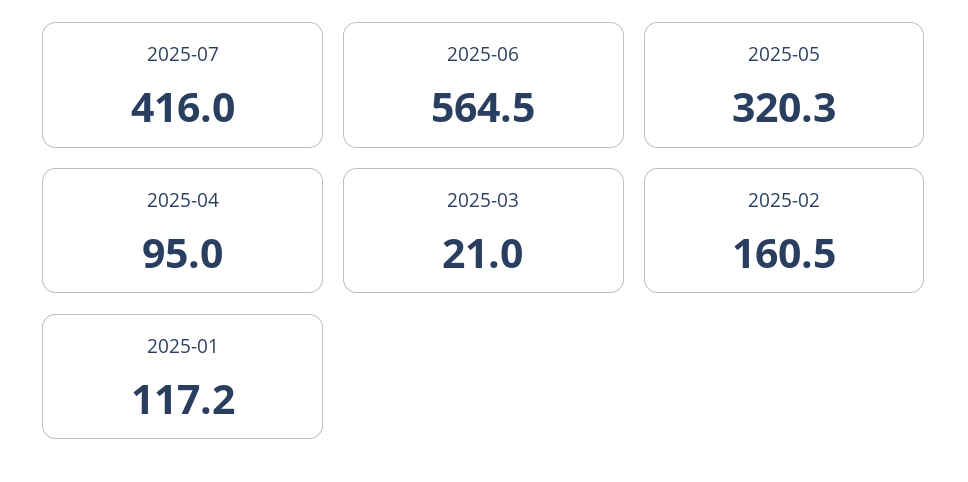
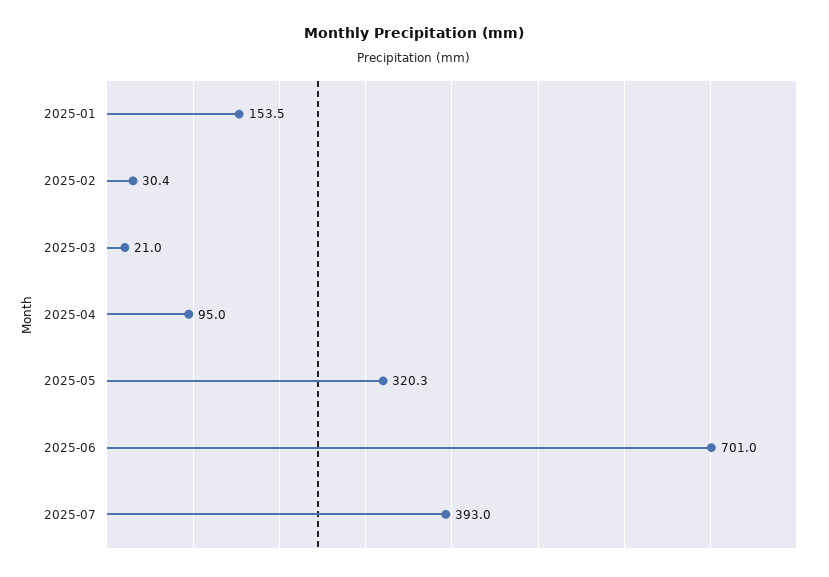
2025-07: 416 -> 393
2025-06: 564.5 -> 701
2025-02: 160.5 -> 30.4
2025-01: 117.2 -> 153.5

